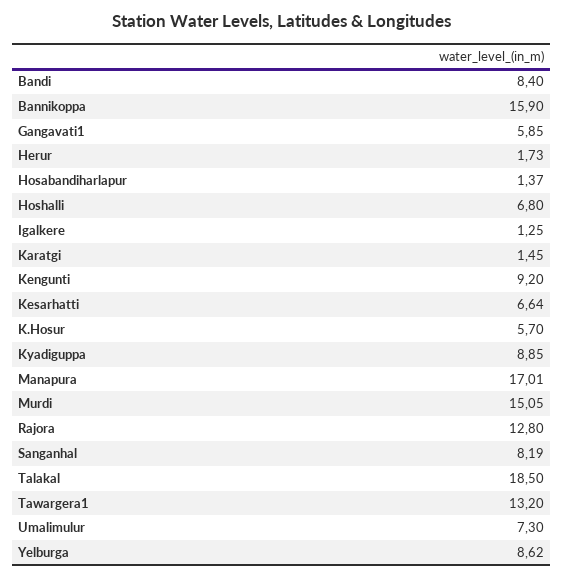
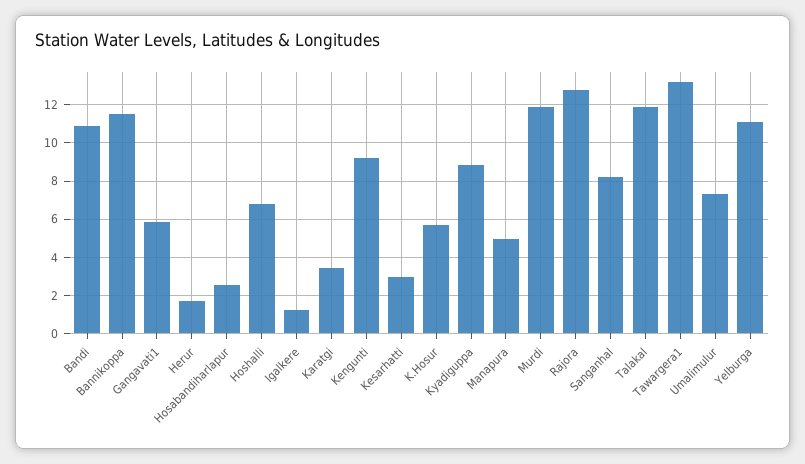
Bandi: 8.4 -> 11
Bannikoppa: 15.9 -> 11.5
Hosabandiharlapur: 1.37 -> 2.5
Karatgi: 1.45 -> 3.5
Kesarhatti: 6.64 -> 3
Manapura: 17.01 -> 5
Murdi: 15.05 -> 12
Talakal: 18.5 -> 12
Yelburga: 8.62 -> 11

